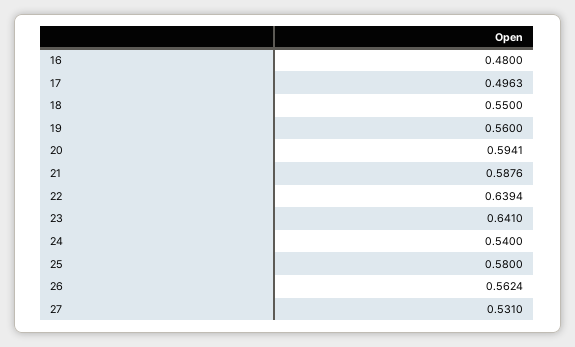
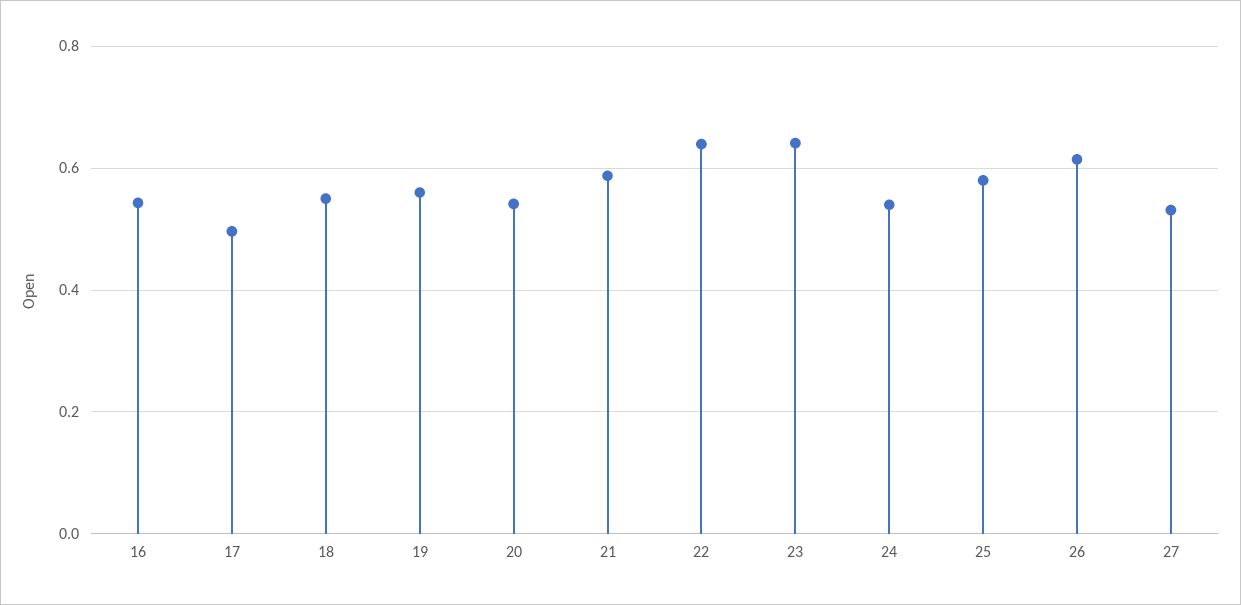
16: 0.48 -> 0.54
20: 0.5941 -> 0.54
26: 0.5624 -> 0.62

